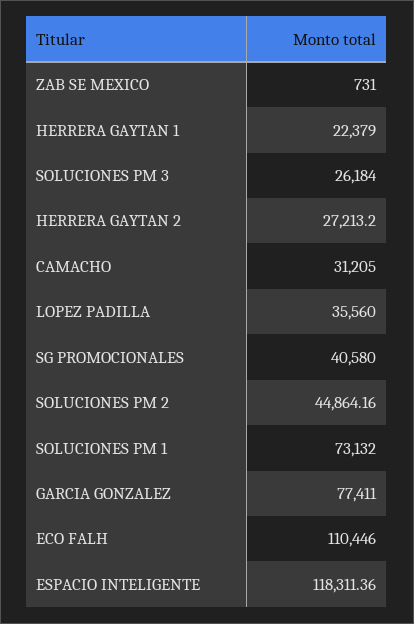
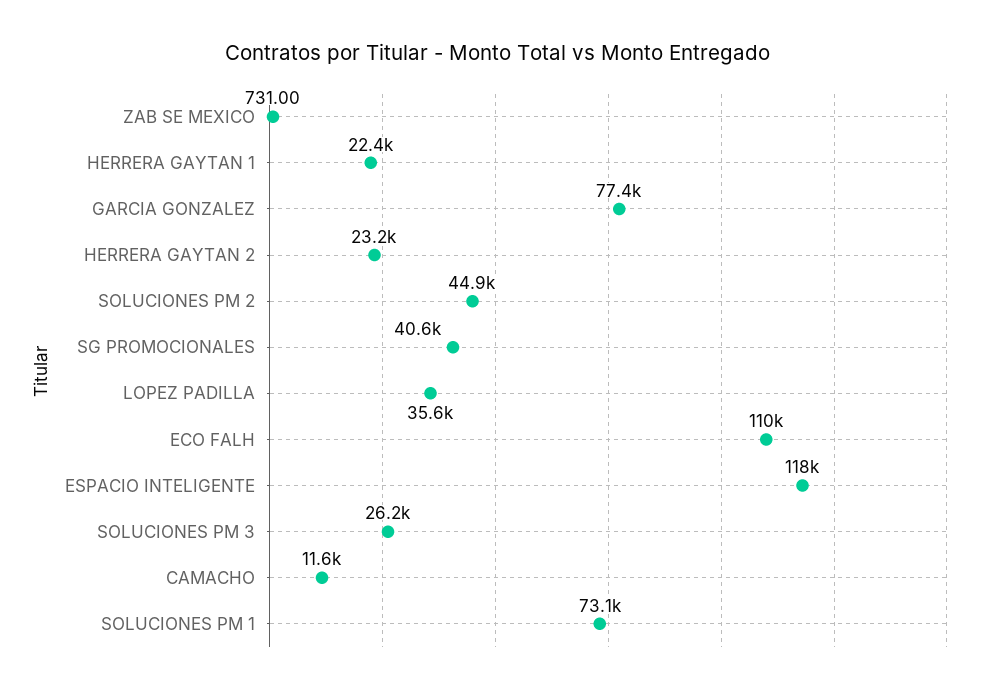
HERRERA GAYTAN 2: 27213.2 -> 23200
CAMACHO: 31205 -> 11600

